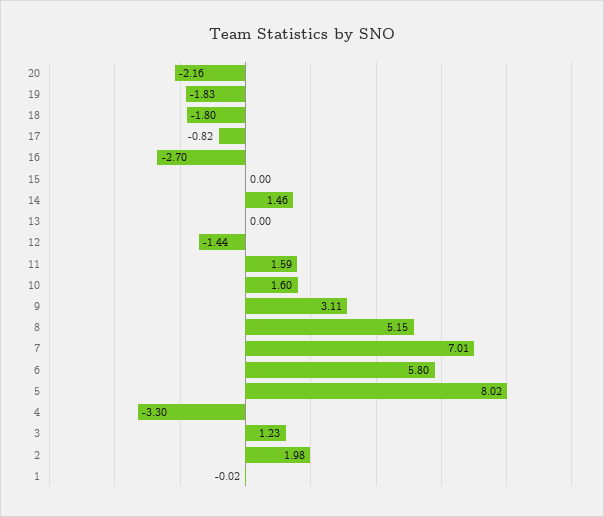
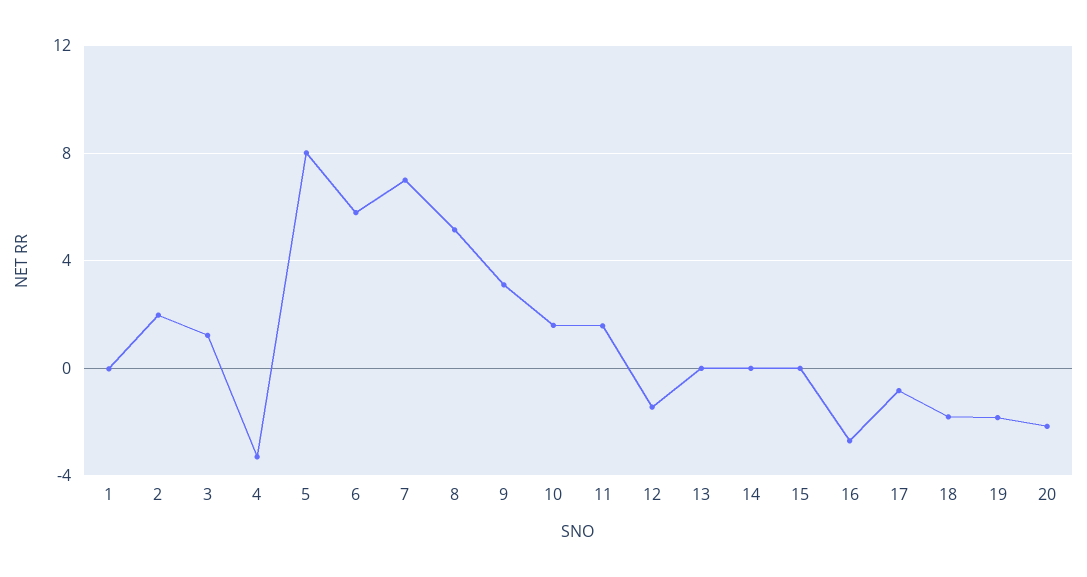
14: 1.46 -> 0

